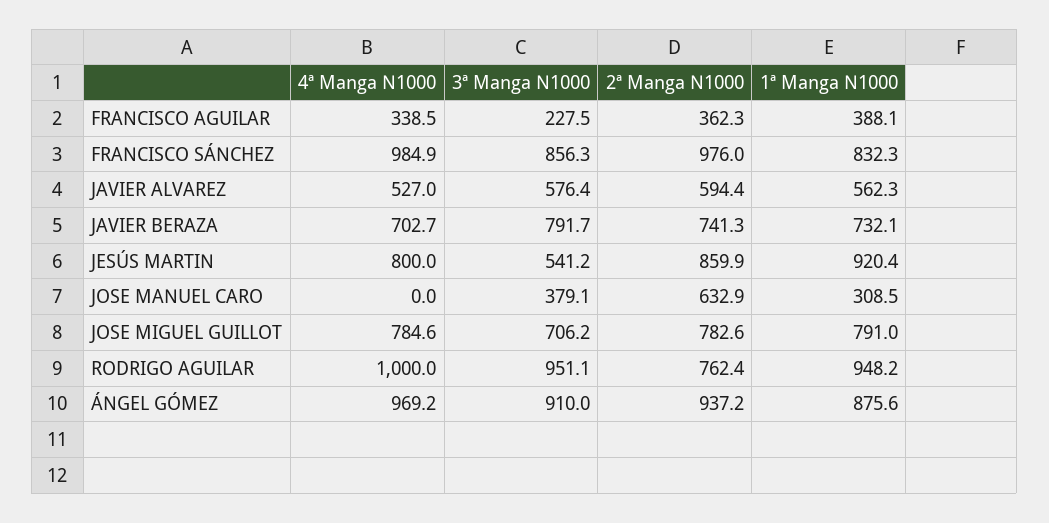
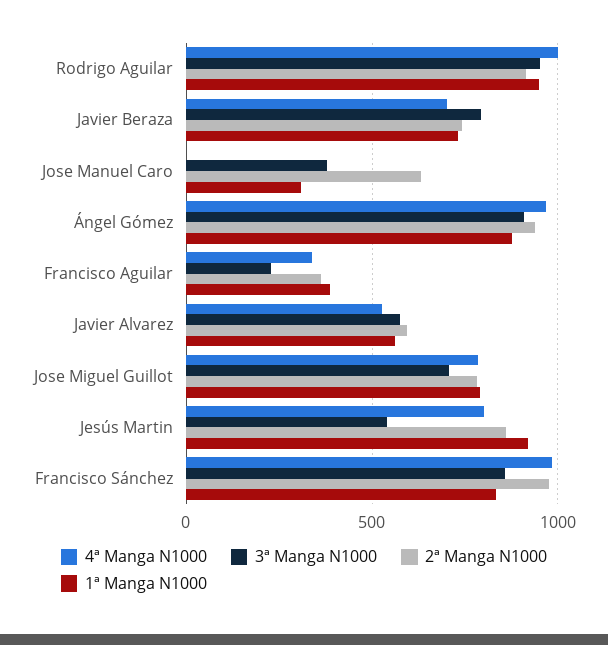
2ª Manga N1000, RODRIGO AGUILAR: 762.4 -> 900

